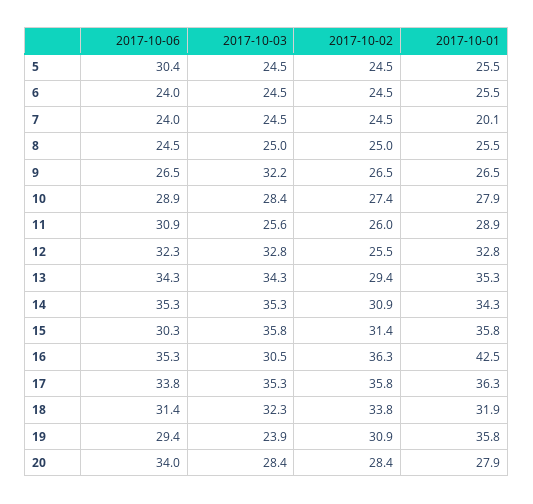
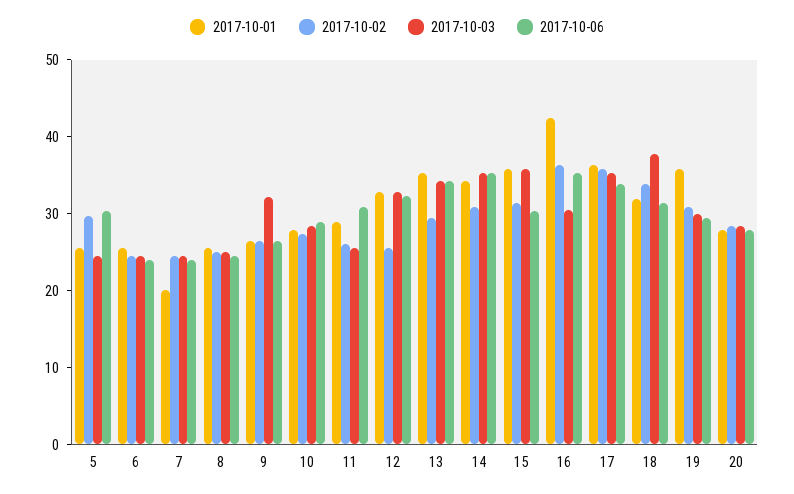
2017-10-02, 5: 24.5 -> 30
2017-10-03, 18: 32.3 -> 38
2017-10-03, 19: 23.9 -> 30
2017-10-06, 20: 34 -> 28

